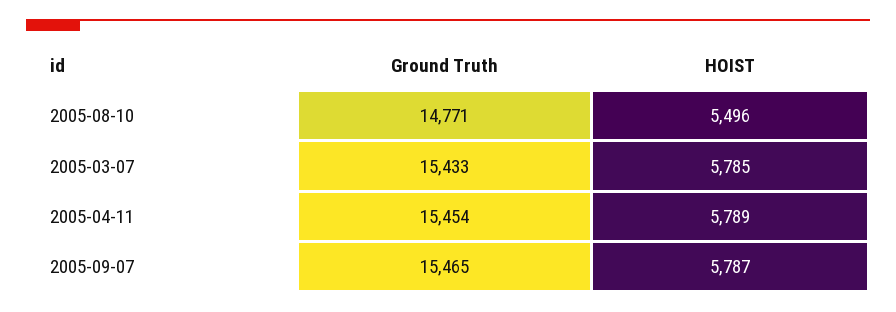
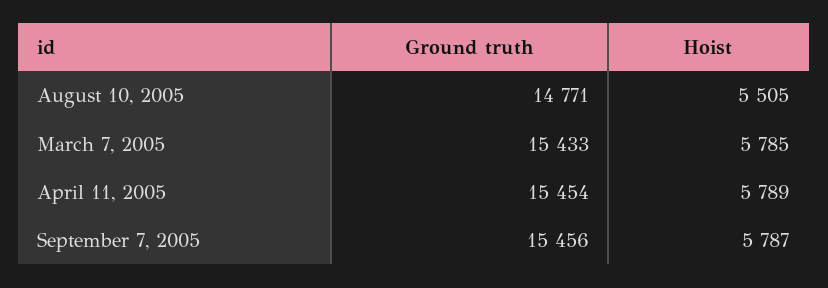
HOIST, 2005-08-10: 5496 -> 5505
Ground Truth, 2005-09-07: 15465 -> 15456

